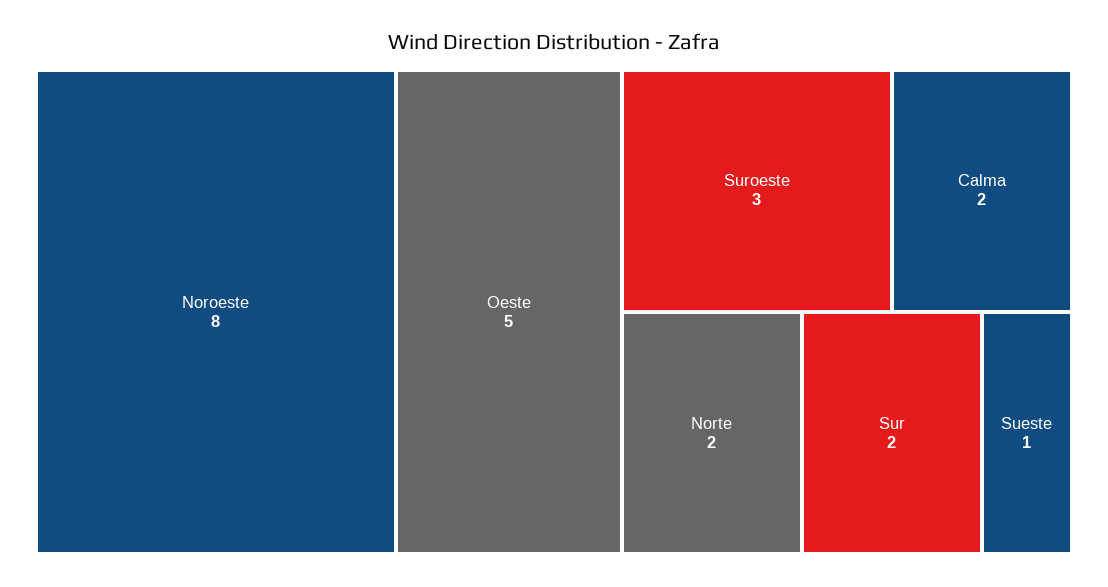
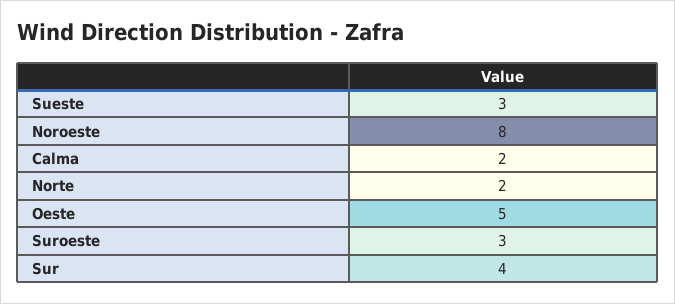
Sur: 2 -> 4
Sueste: 1 -> 3

